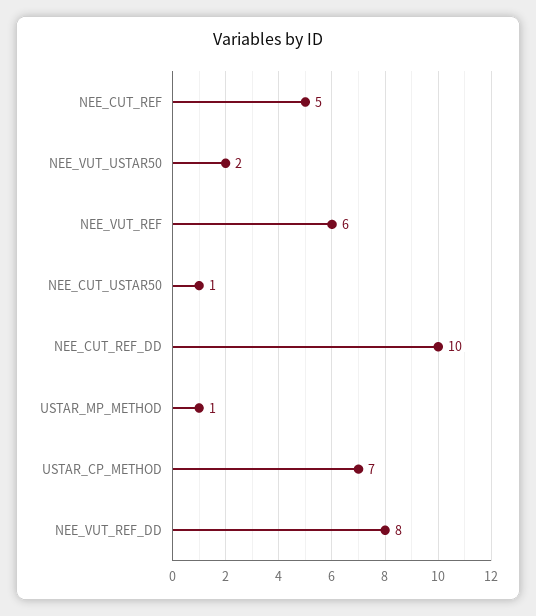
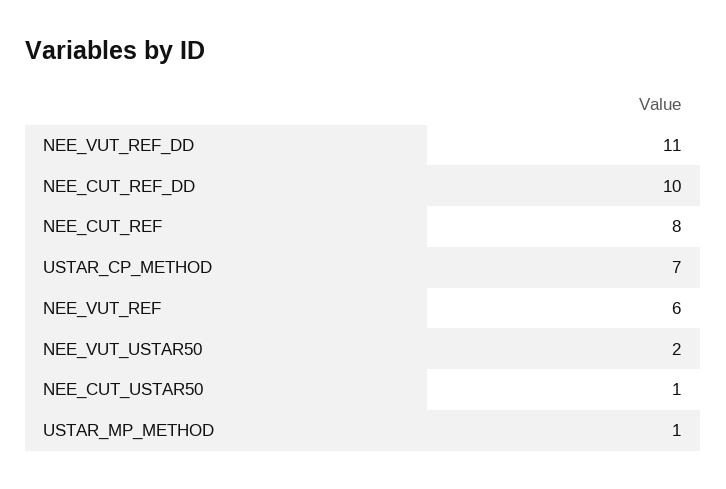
NEE_CUT_REF: 5 -> 8
NEE_VUT_REF_DD: 8 -> 11

